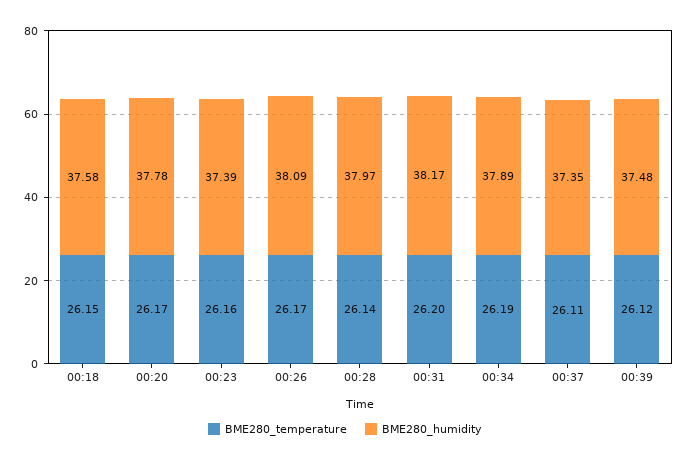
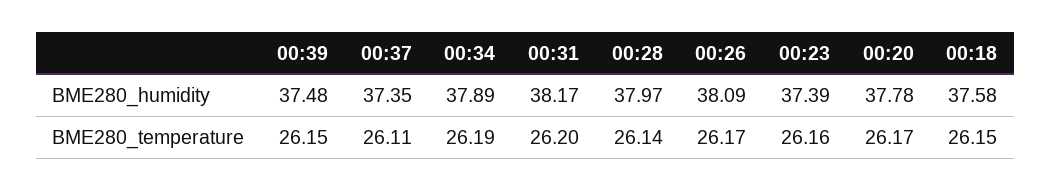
BME280_temperature, 00:39: 26.12 -> 26.15

